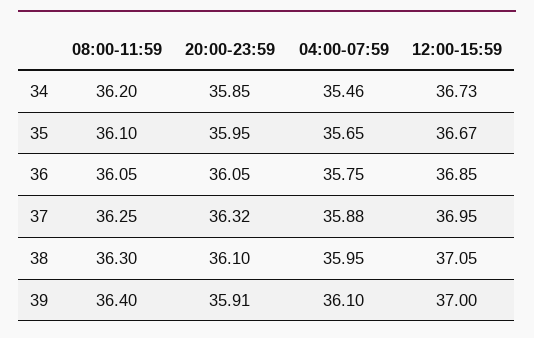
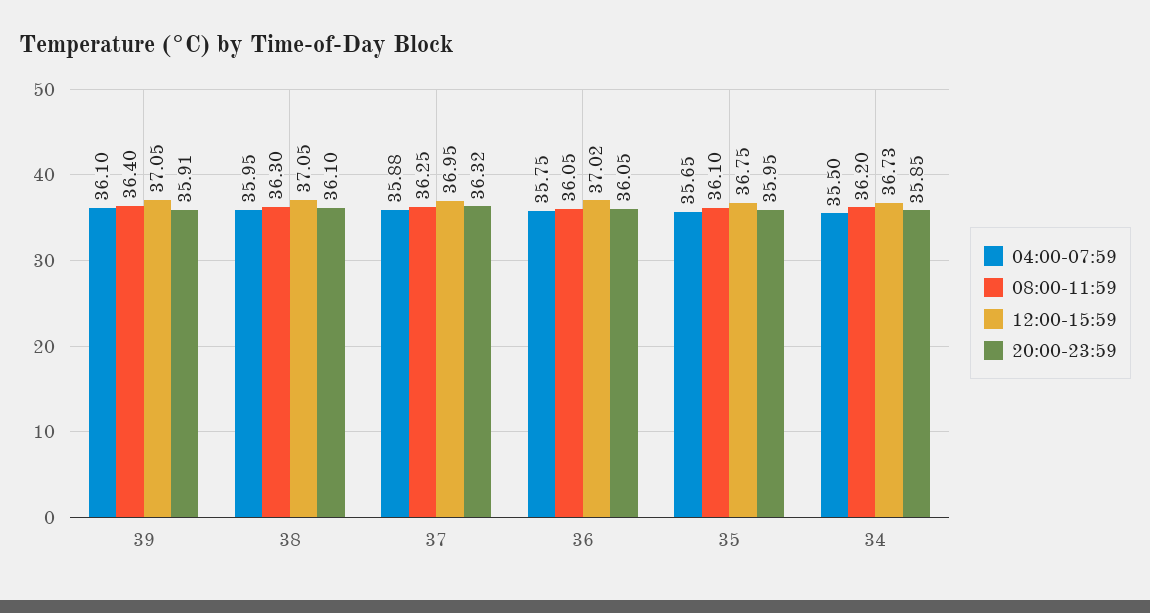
04:00-07:59, 34: 35.46 -> 35.5
12:00-15:59, 35: 36.67 -> 36.75
12:00-15:59, 36: 36.85 -> 37.02
12:00-15:59, 39: 37 -> 37.05

